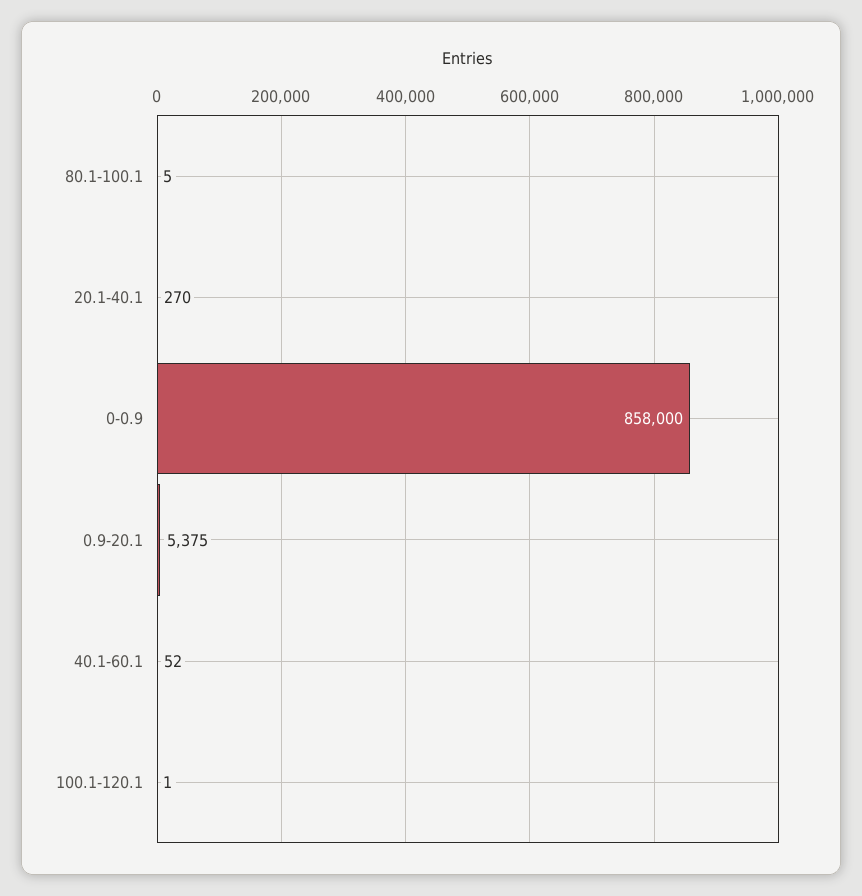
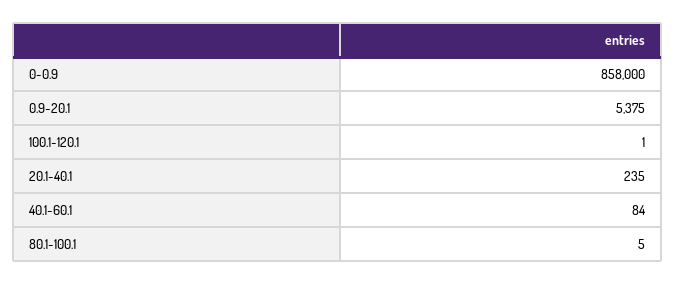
20.1-40.1: 270 -> 235
40.1-60.1: 52 -> 84

